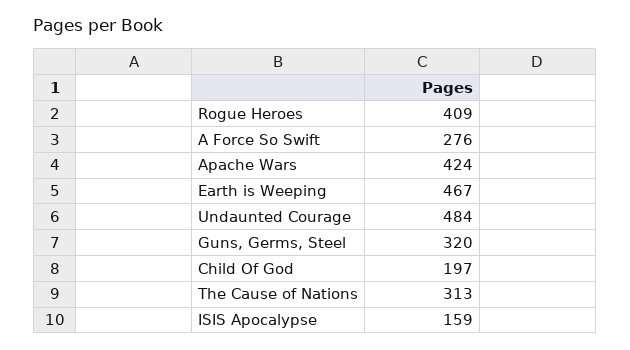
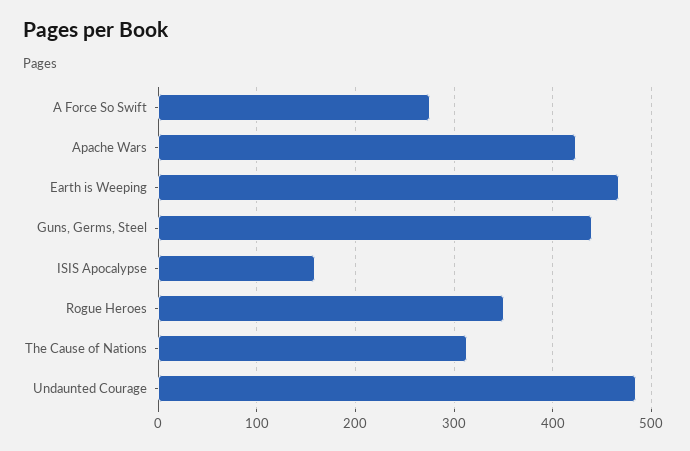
Rogue Heroes: 409 -> 350
Guns, Germs, Steel: 320 -> 440
Child Of God: 197 -> none

